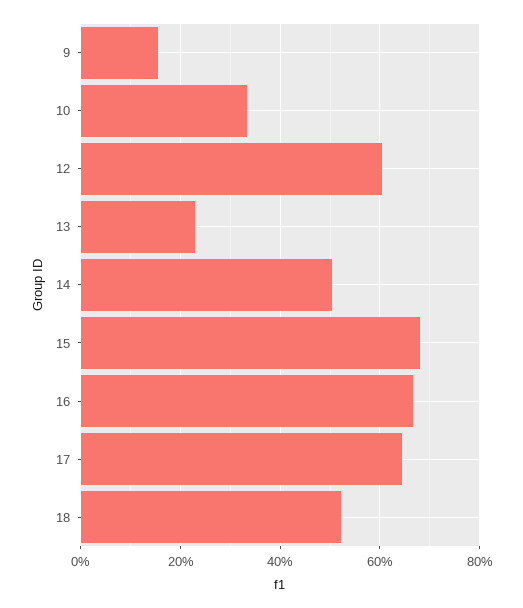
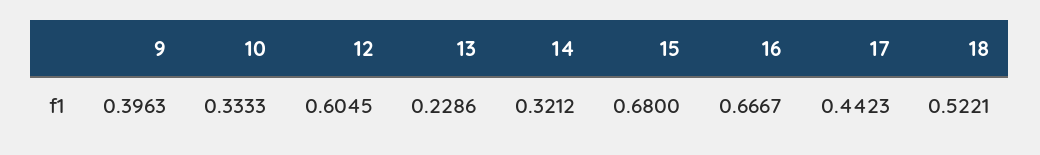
9: 0.16 -> 0.3963
14: 0.5 -> 0.3212
17: 0.64 -> 0.4423

